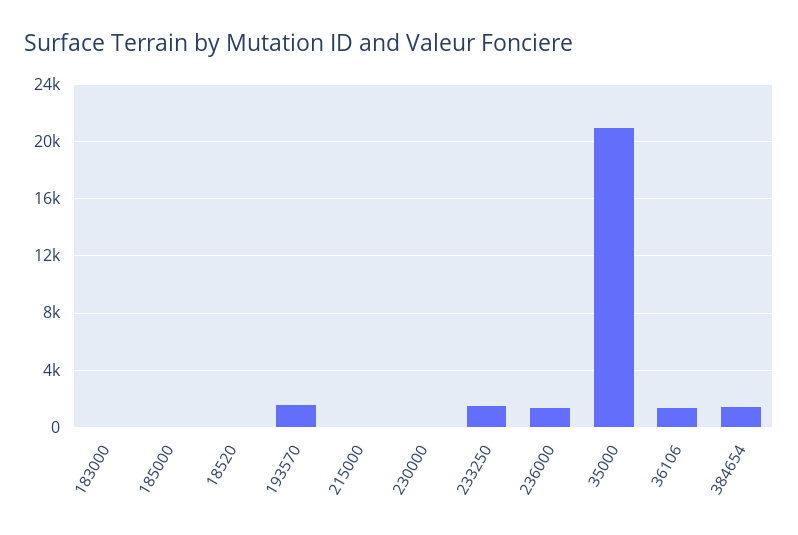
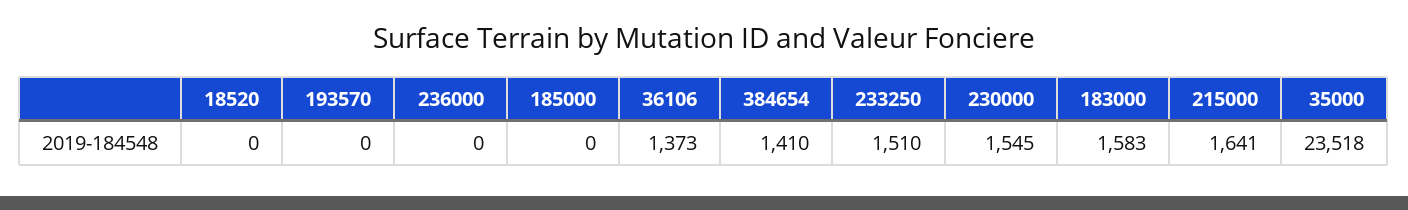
183000: 0 -> 1583
193570: 1500 -> 0
215000: 0 -> 1641
230000: 0 -> 1545
236000: 1500 -> 0
35000: 21000 -> 23518

